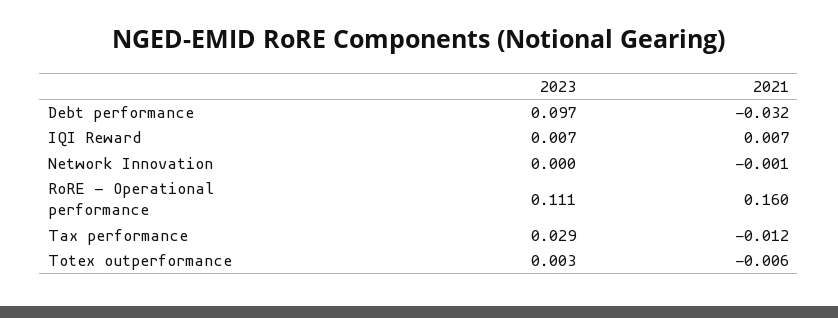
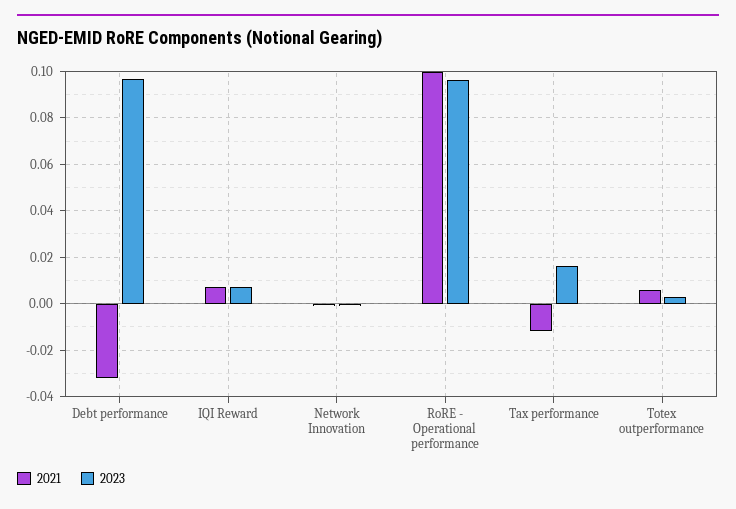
2023, RoRE - Operational performance: 0.111 -> 0.095
2021, RoRE - Operational performance: 0.16 -> 0.1
2023, Tax performance: 0.029 -> 0.015
2021, Totex outperformance: -0.006 -> 0.005

